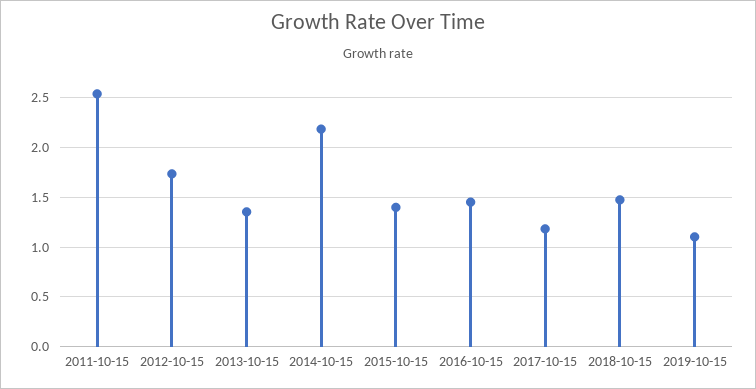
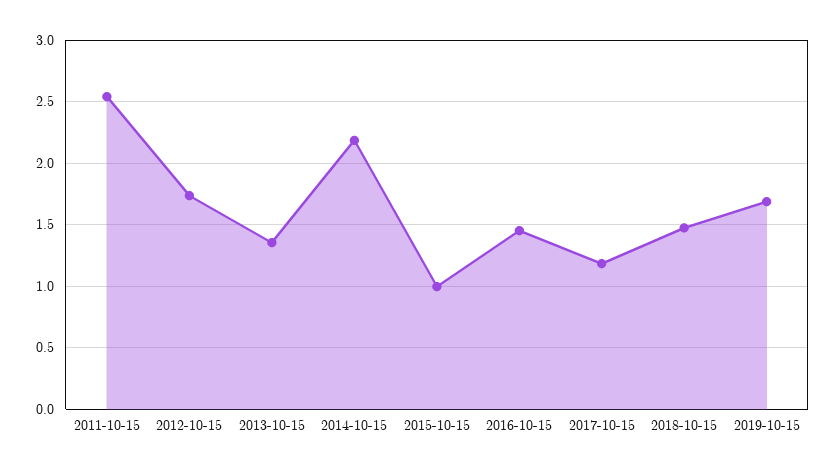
2015-10-15: 1.4 -> 1
2019-10-15: 1.1 -> 1.7

